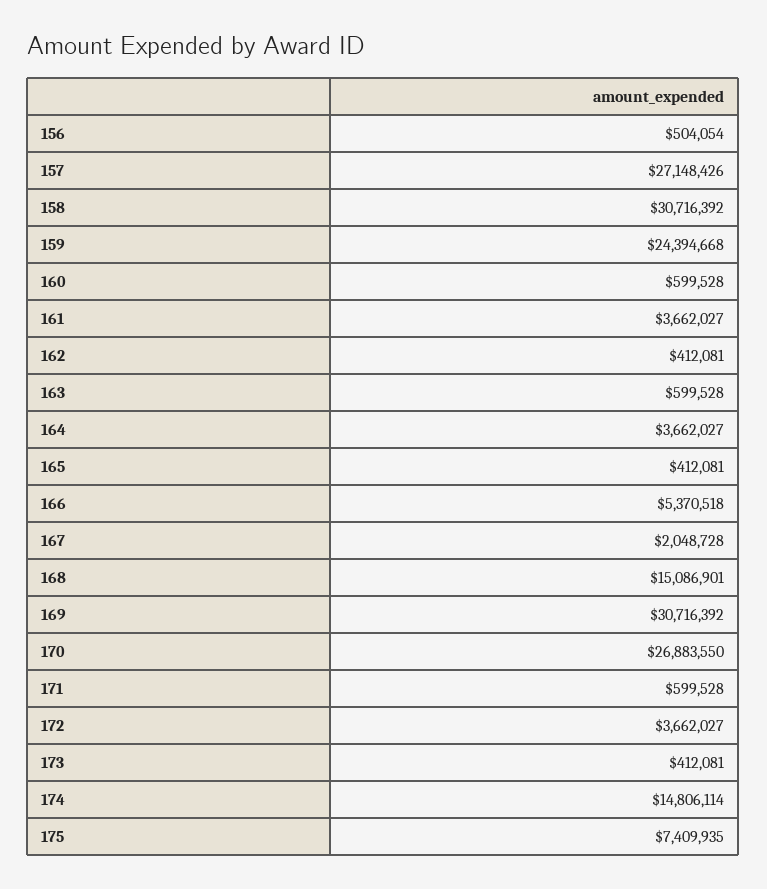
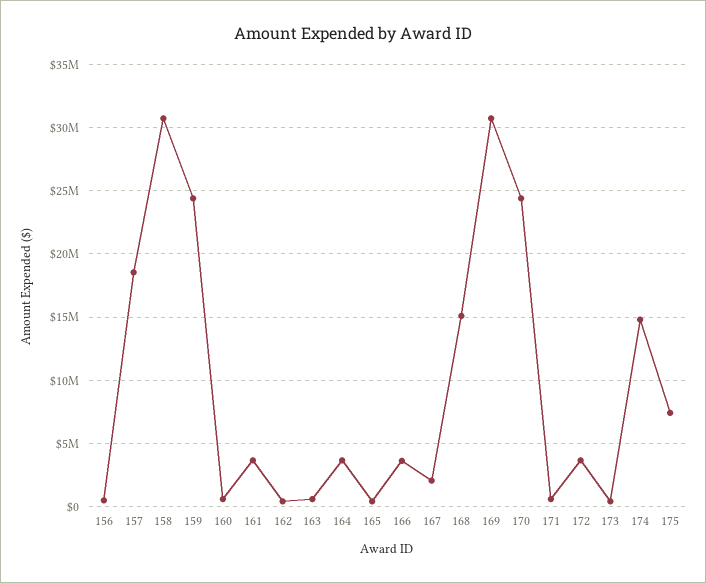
157: 27148426 -> 18500000
166: 5370518 -> 3500000
170: 26883550 -> 24500000

